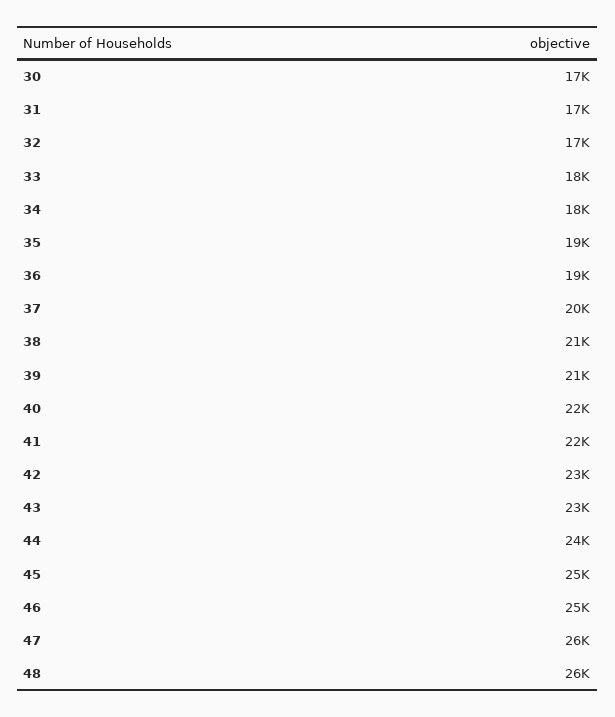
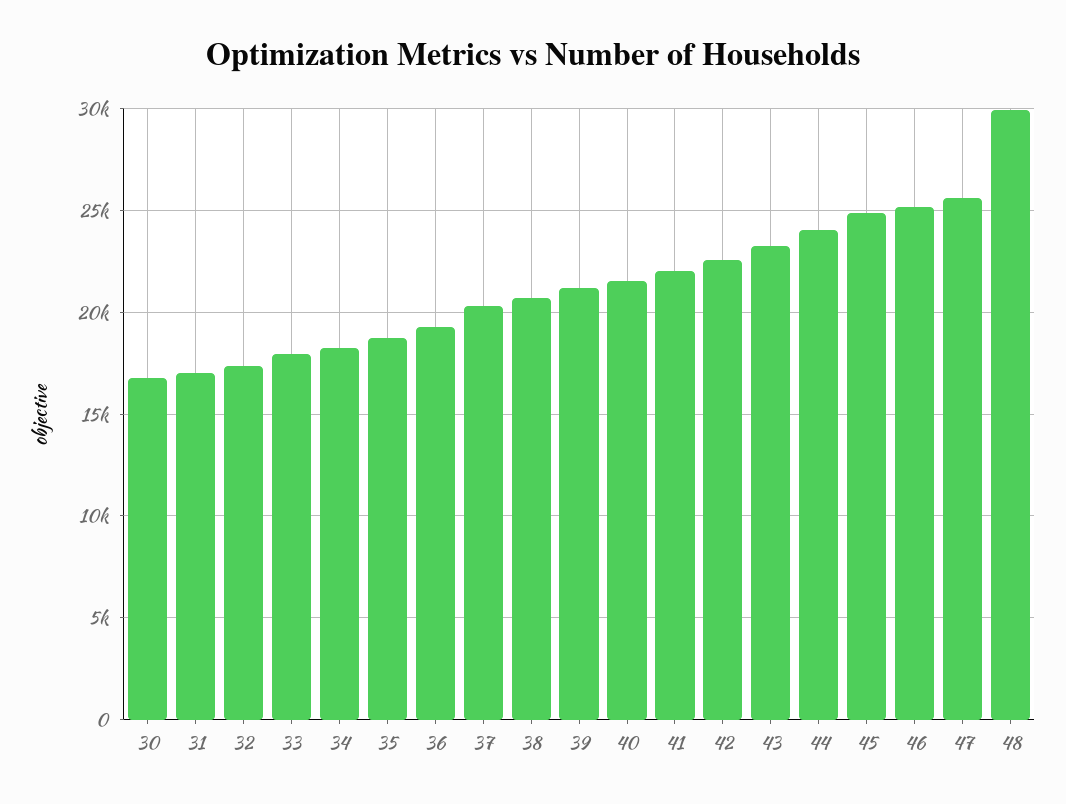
48: 26000 -> 30000

